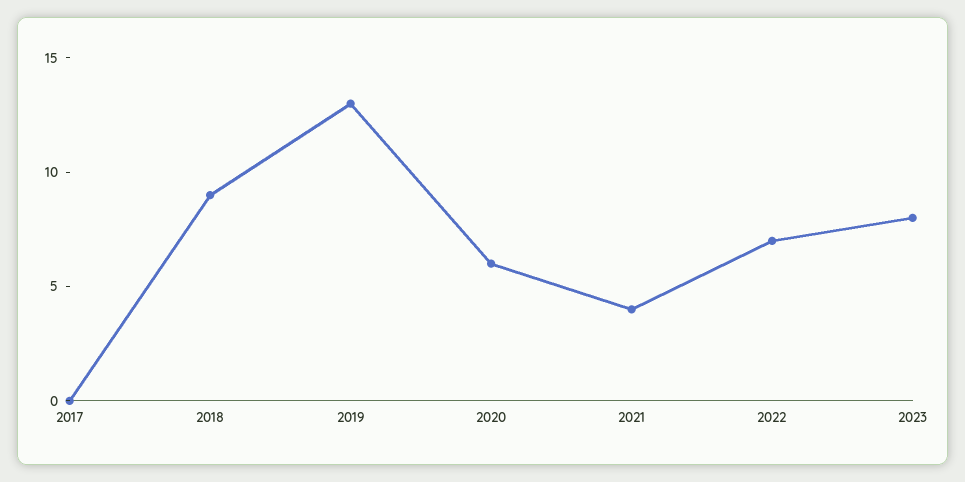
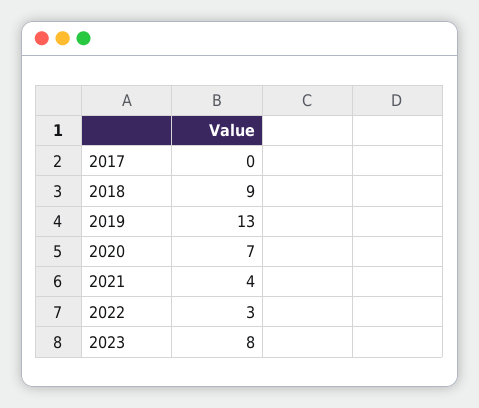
2020: 6 -> 7
2022: 7 -> 3

